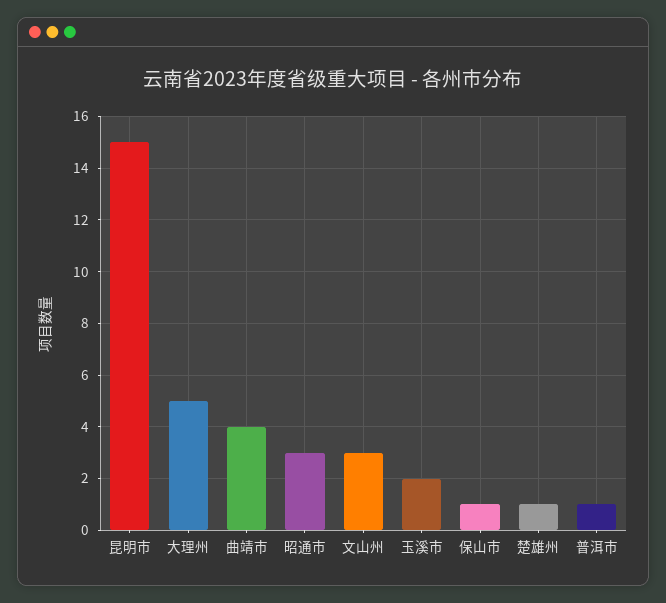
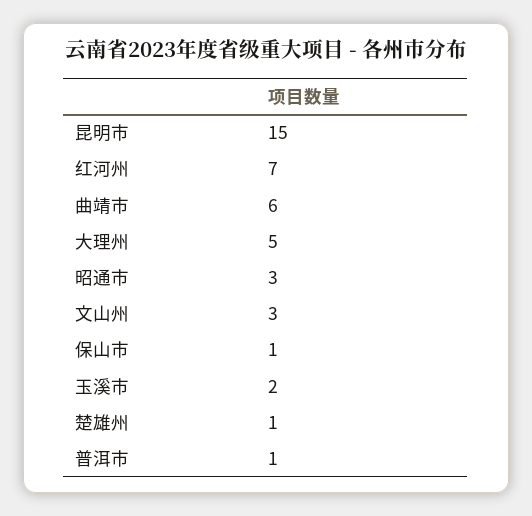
曲靖市: 4 -> 6
红河州: none -> 7

